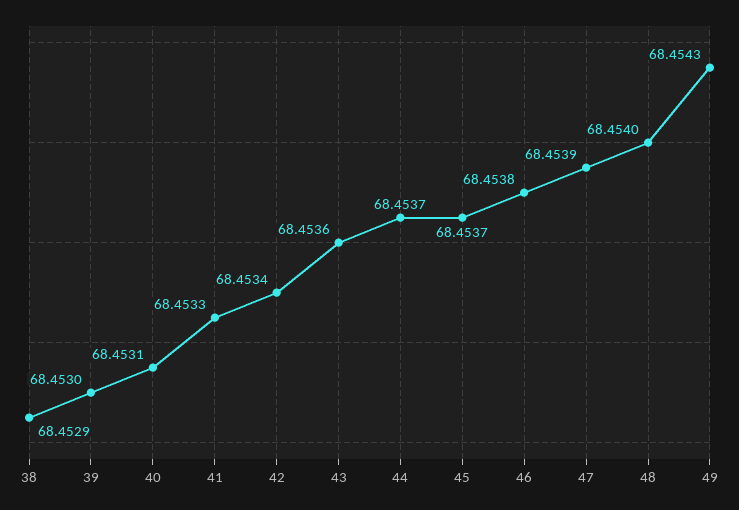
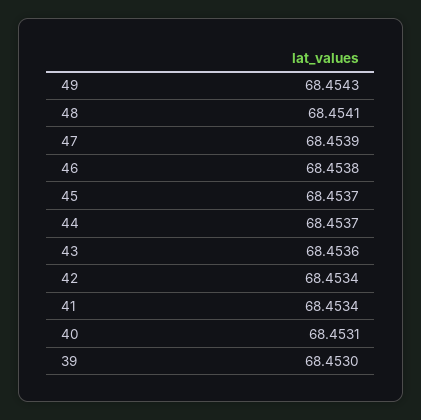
38: 68.4529 -> none
41: 68.4533 -> 68.4534
48: 68.454 -> 68.4541

